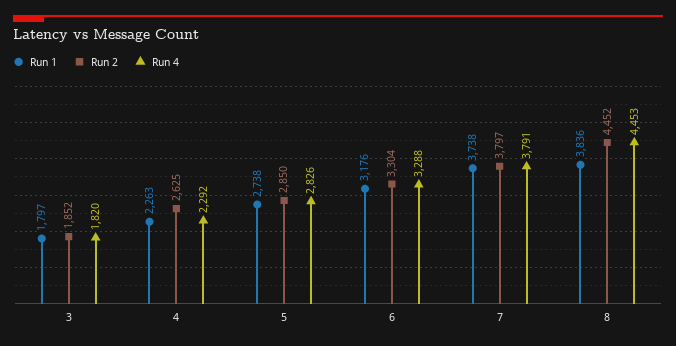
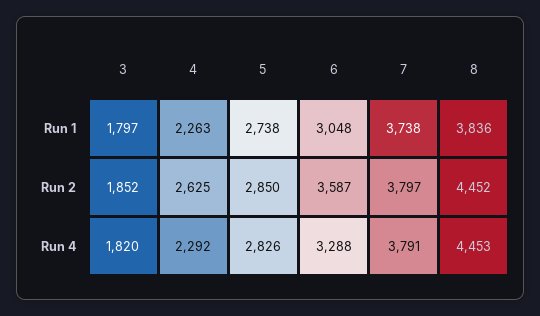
Run 1, 6: 3176 -> 3048
Run 2, 6: 3304 -> 3587

